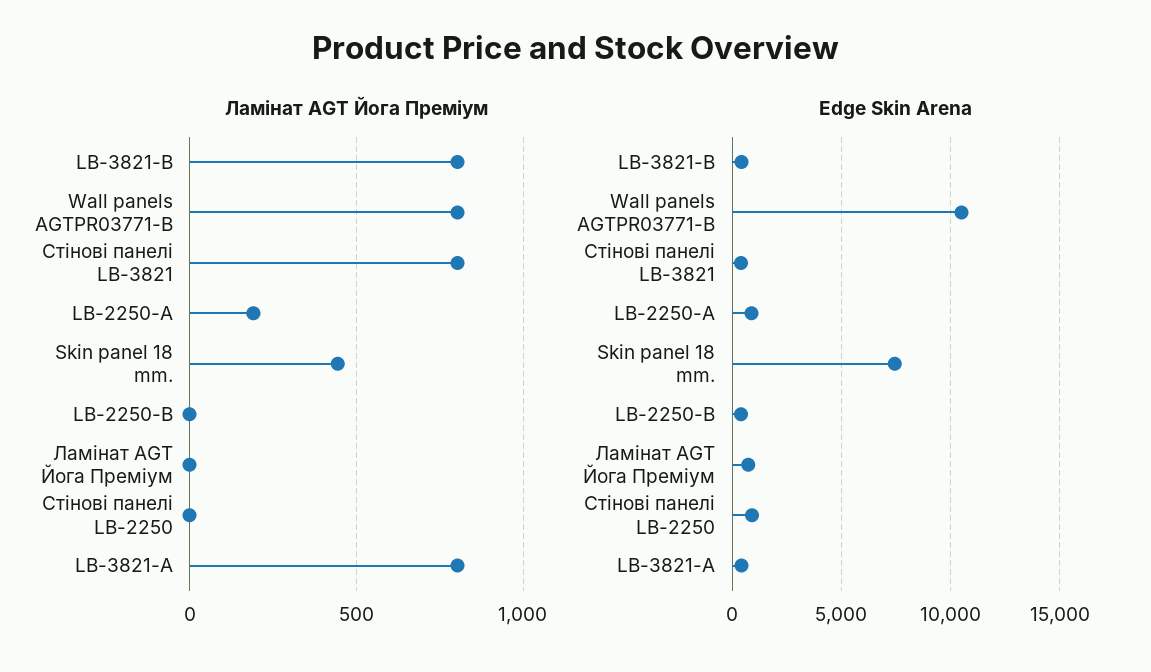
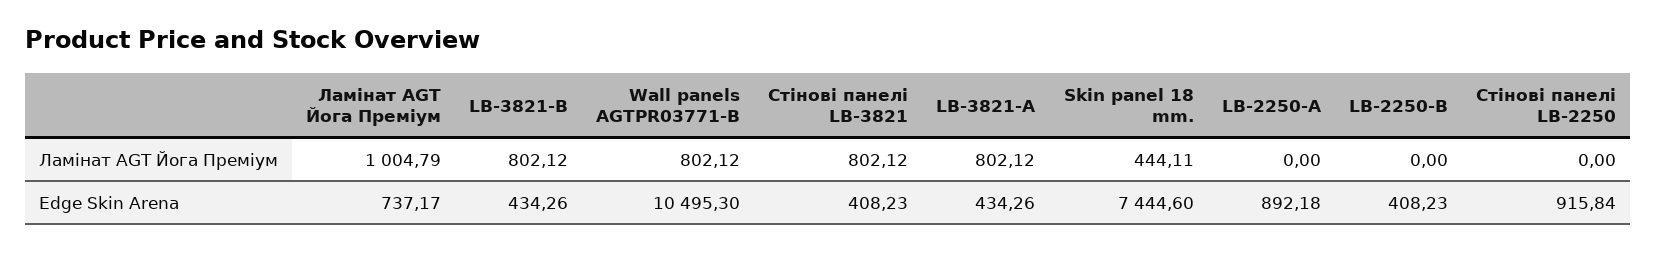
Ламінат AGT Йога Преміум, LB-2250-А: 200 -> 0
Ламінат AGT Йога Преміум, Ламінат AGT Йога Преміум: 0 -> 1004.79

